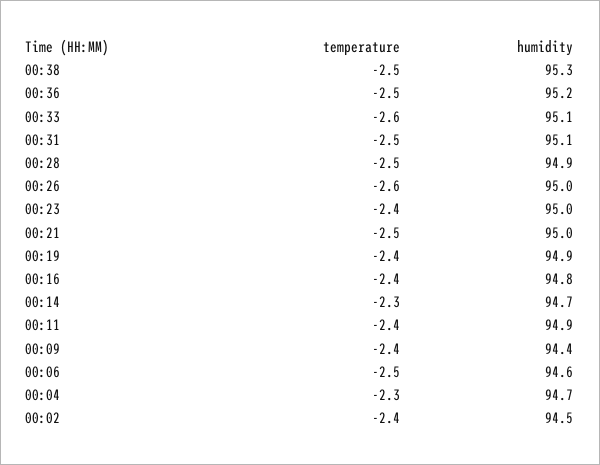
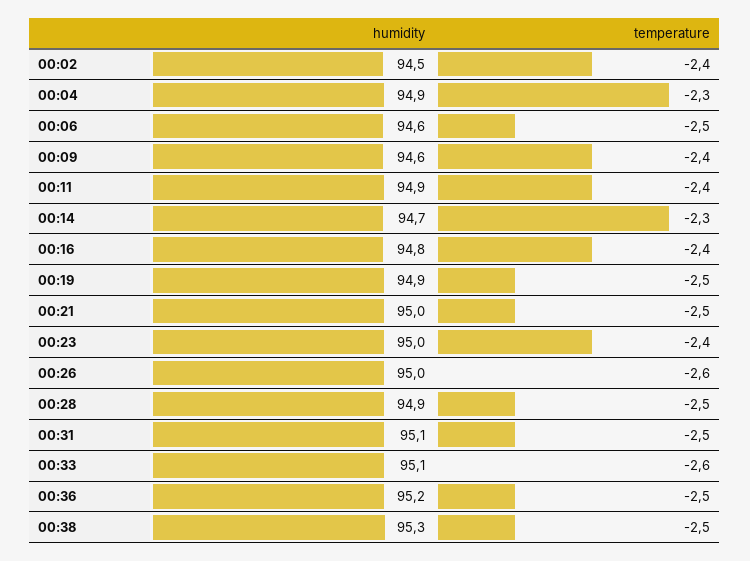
temperature, 00:19: -2.4 -> -2.5
humidity, 00:09: 94.4 -> 94.6
humidity, 00:04: 94.7 -> 94.9

